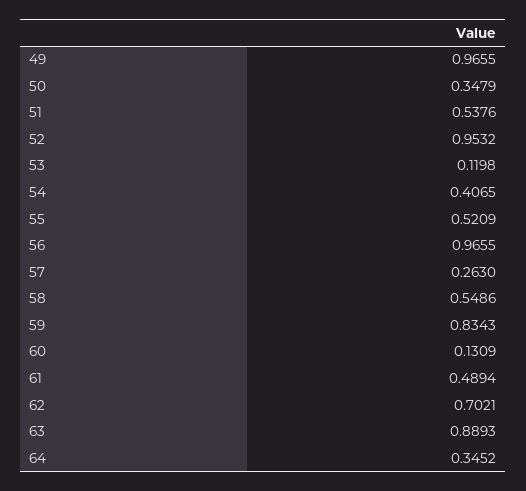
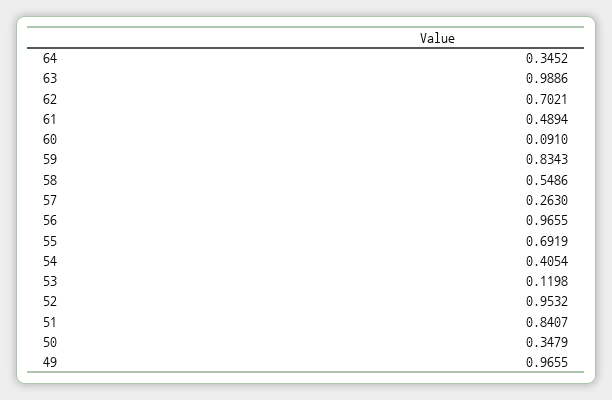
51: 0.5376 -> 0.8407
54: 0.4065 -> 0.4054
55: 0.5209 -> 0.6919
60: 0.1309 -> 0.091
63: 0.8893 -> 0.9886

